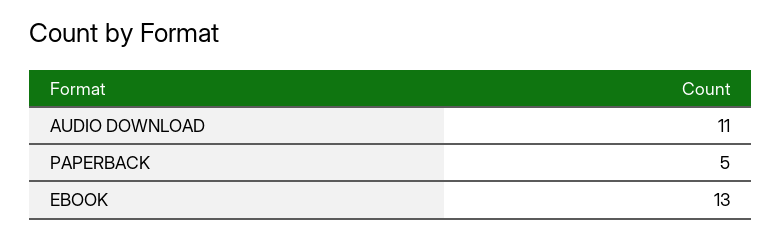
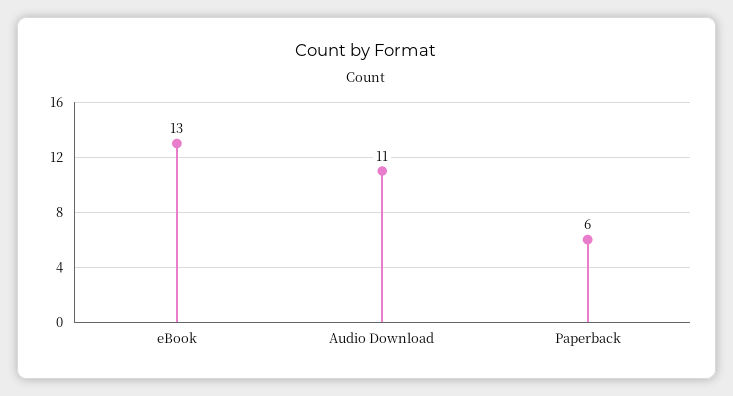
PAPERBACK: 5 -> 6

